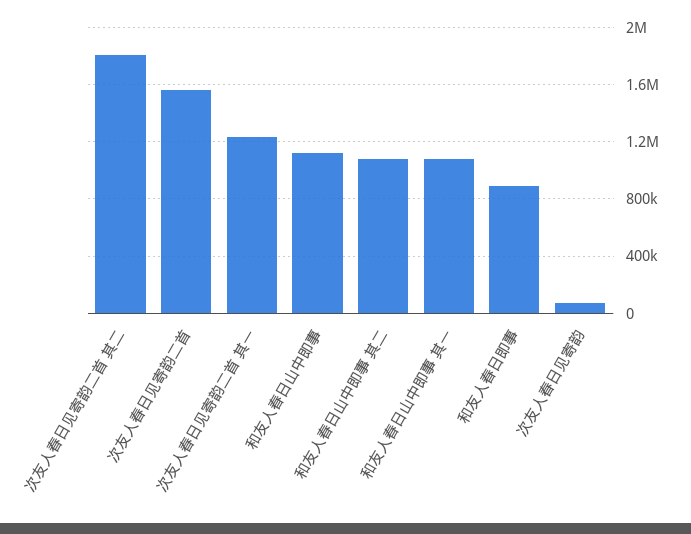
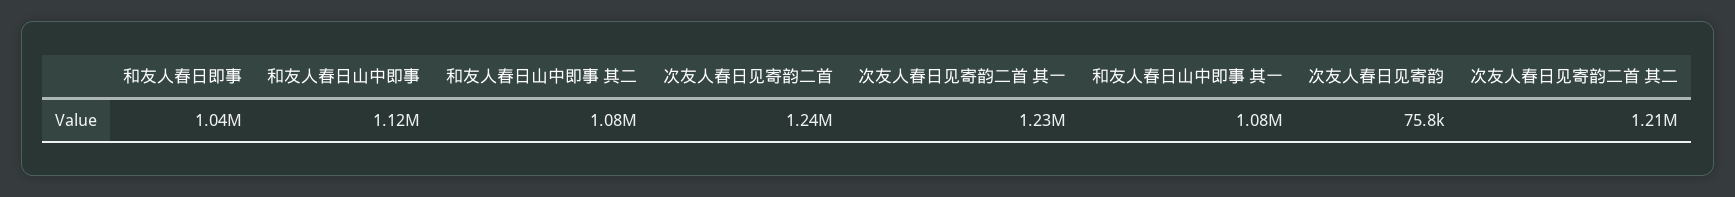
次友人春日见寄韵二首 其二: 1800000 -> 1210000
次友人春日见寄韵二首: 1550000 -> 1240000
和友人春日即事: 900000 -> 1040000

